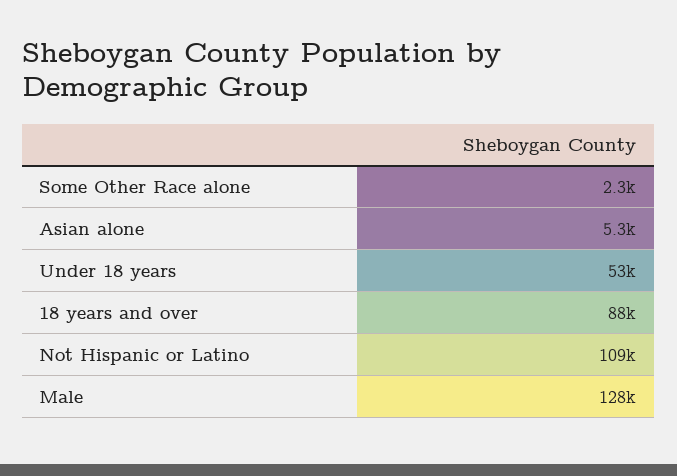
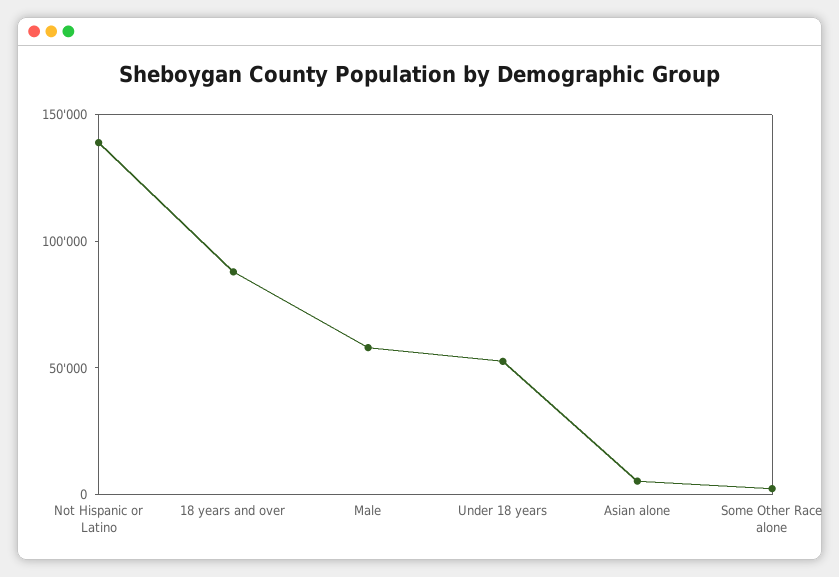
Not Hispanic or Latino: 109000 -> 140000
Male: 128000 -> 60000

